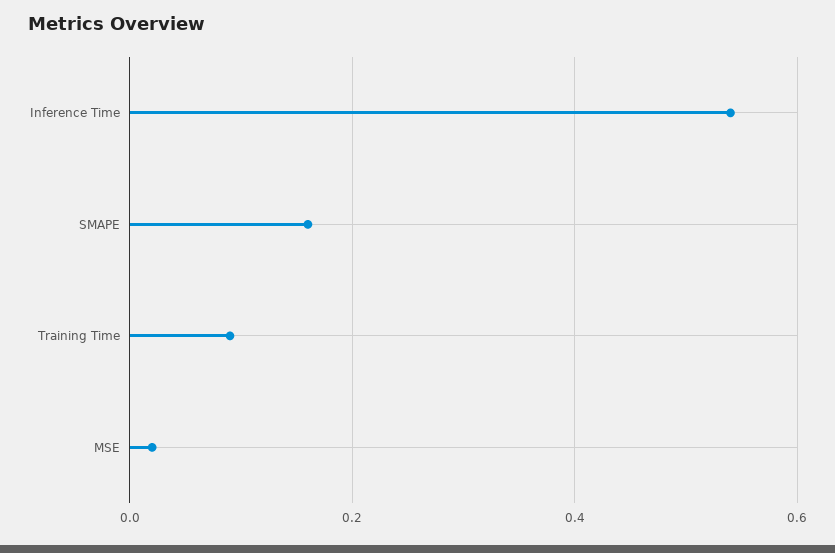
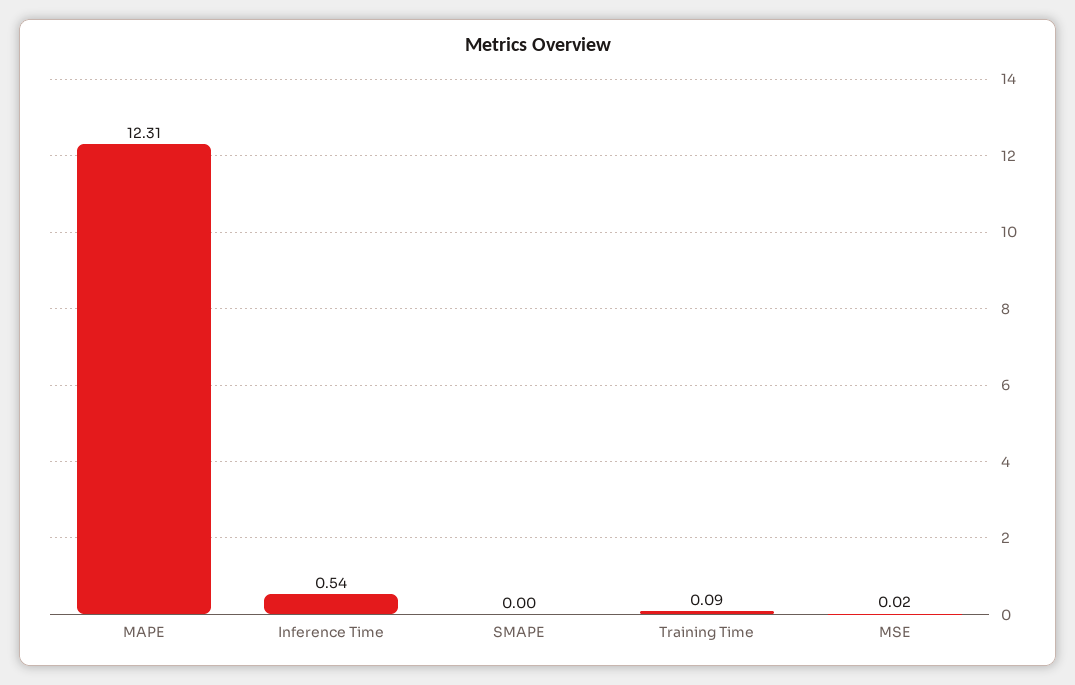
SMAPE: 0.15 -> 0
MAPE: none -> 12.31

